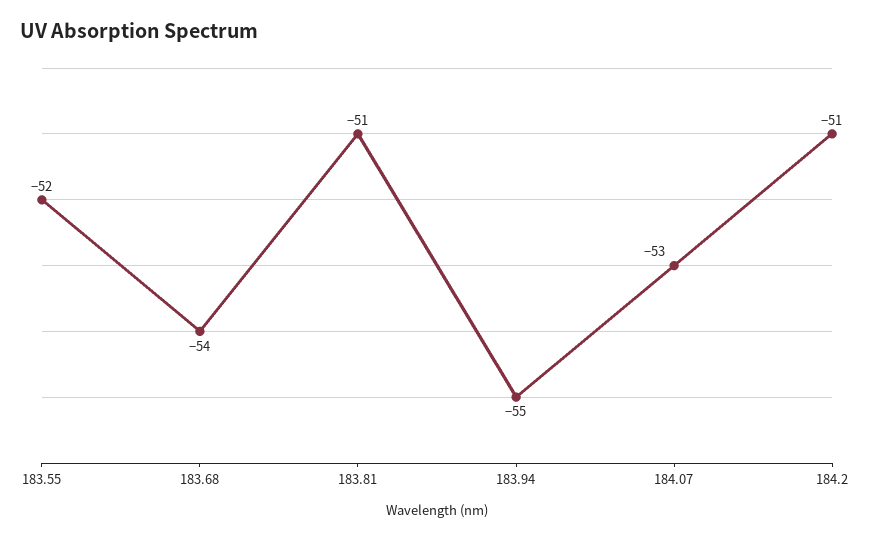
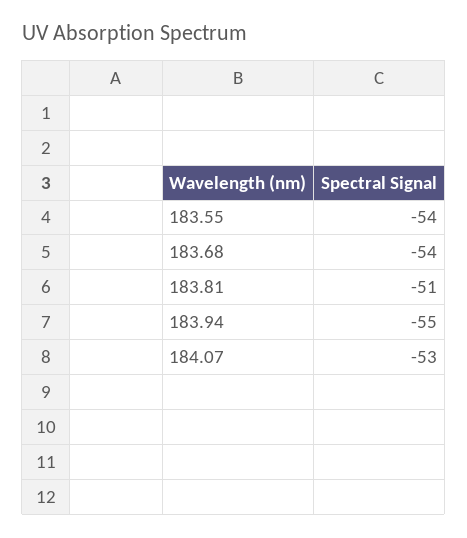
183.55: -52 -> -54
184.2: -51 -> none

